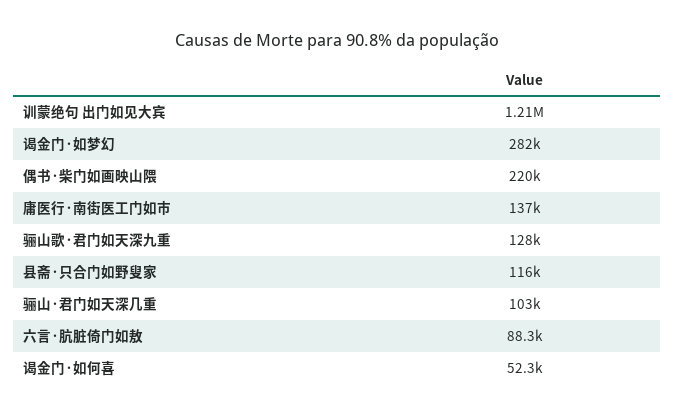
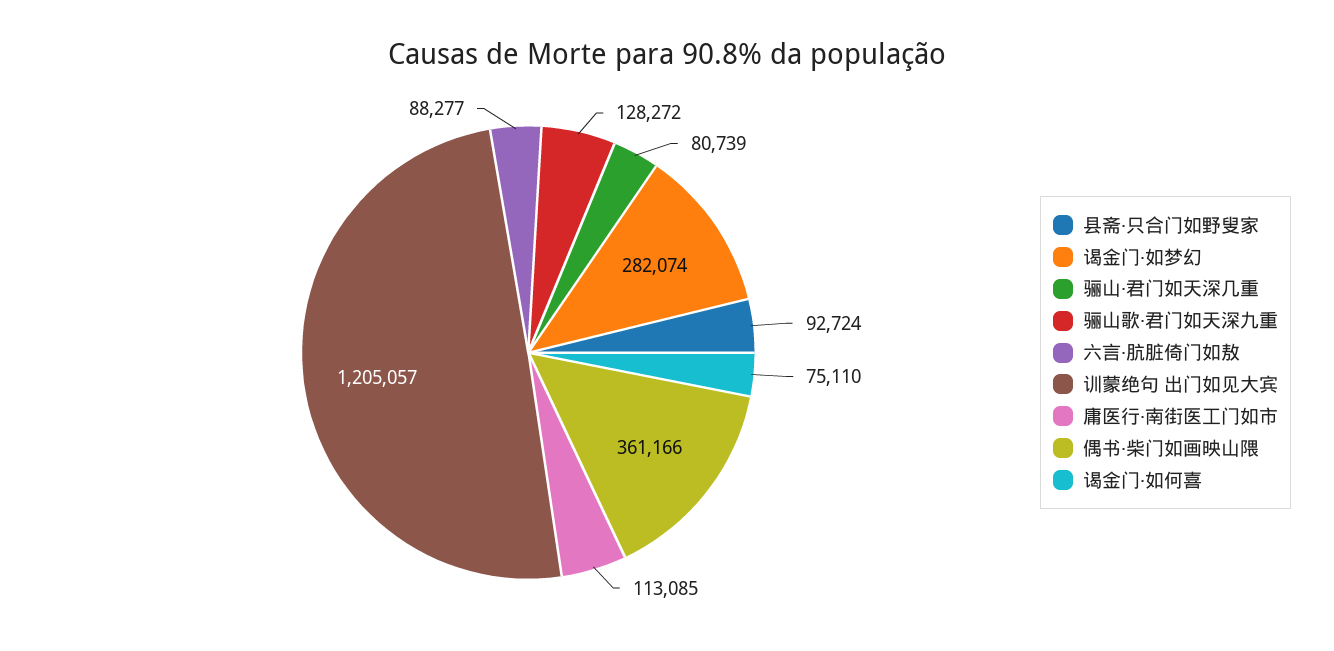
偶书·柴门如画映山隈: 220000 -> 361166
庸医行·南街医工门如市: 137000 -> 113085
县斋·只合门如野叟家: 116000 -> 92724
骊山·君门如天深几重: 103000 -> 80739
谒金门·如何喜: 52300 -> 75110

